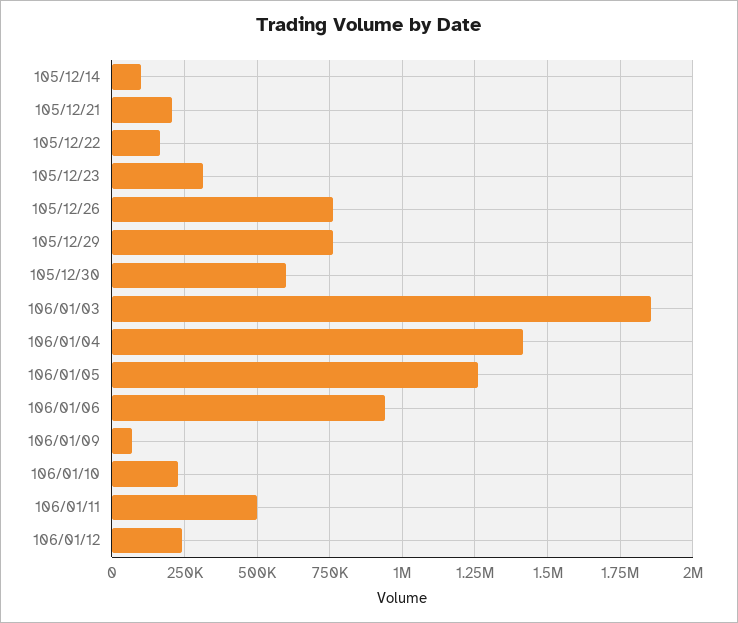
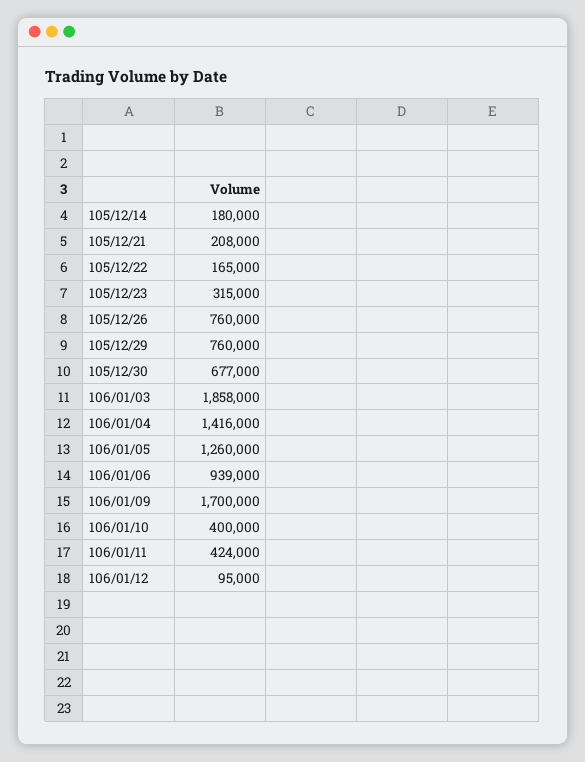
105/12/14: 100000 -> 180000
105/12/30: 600000 -> 677000
106/01/09: 75000 -> 1700000
106/01/10: 225000 -> 400000
106/01/11: 500000 -> 424000
106/01/12: 250000 -> 95000

